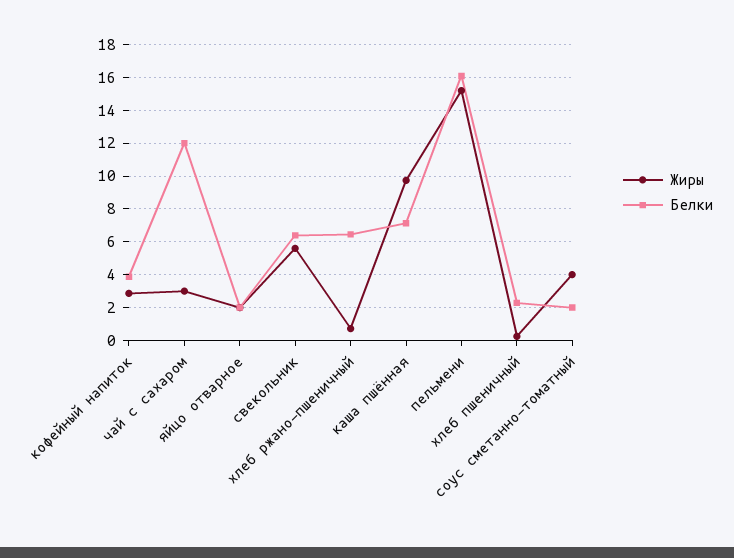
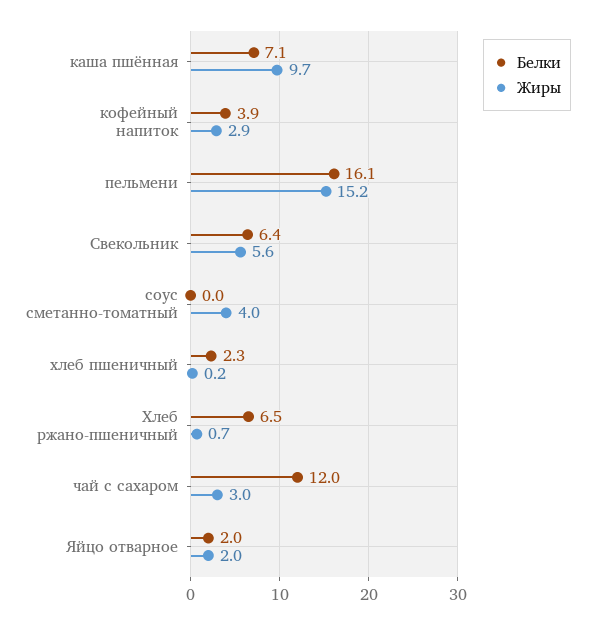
Белки, соус сметанно-томатный: 2 -> 0

